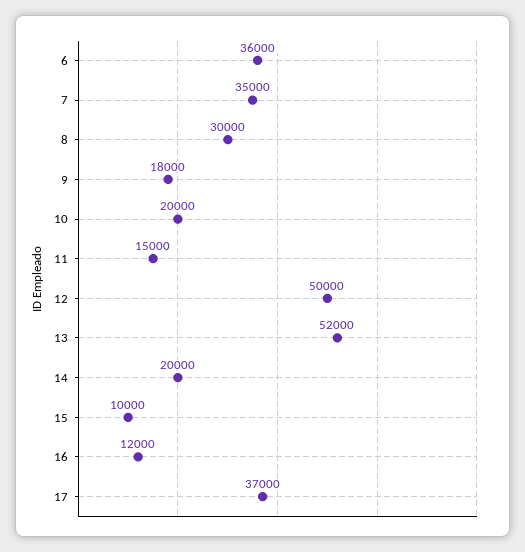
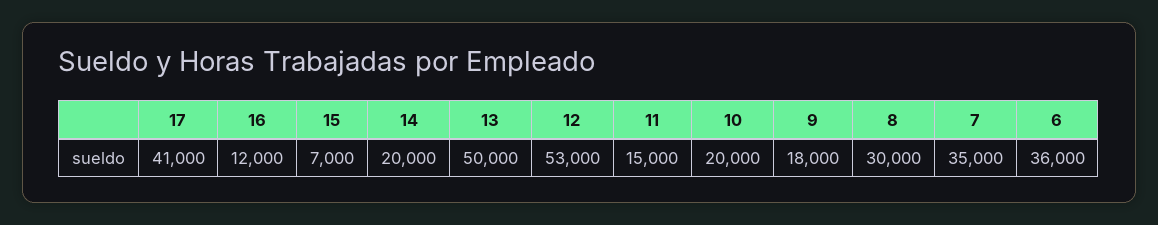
12: 50000 -> 53000
13: 52000 -> 50000
15: 10000 -> 7000
17: 37000 -> 41000

